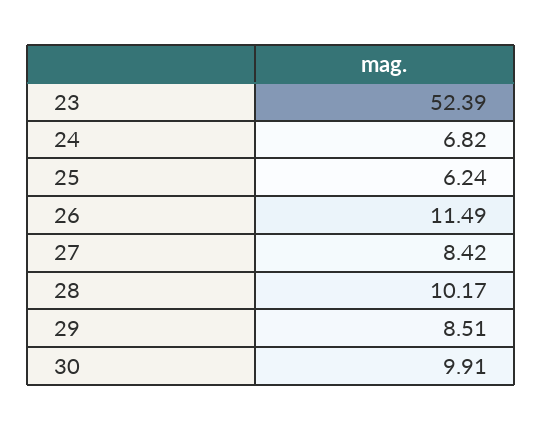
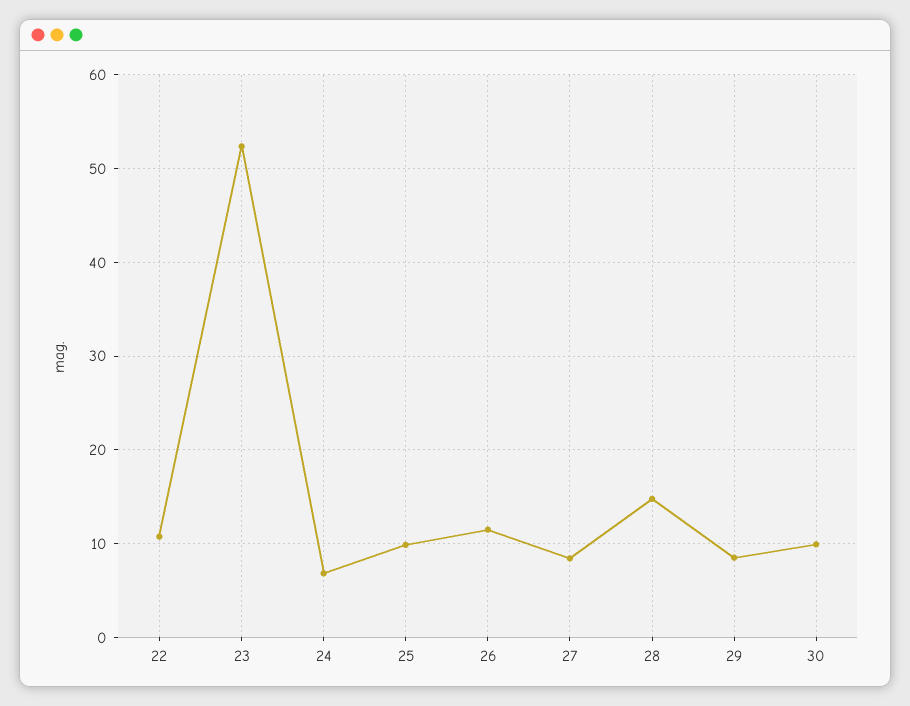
25: 6.24 -> 10
28: 10.17 -> 15
22: none -> 11

